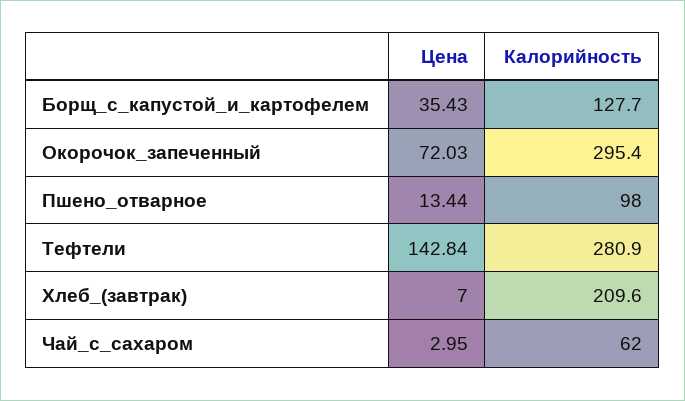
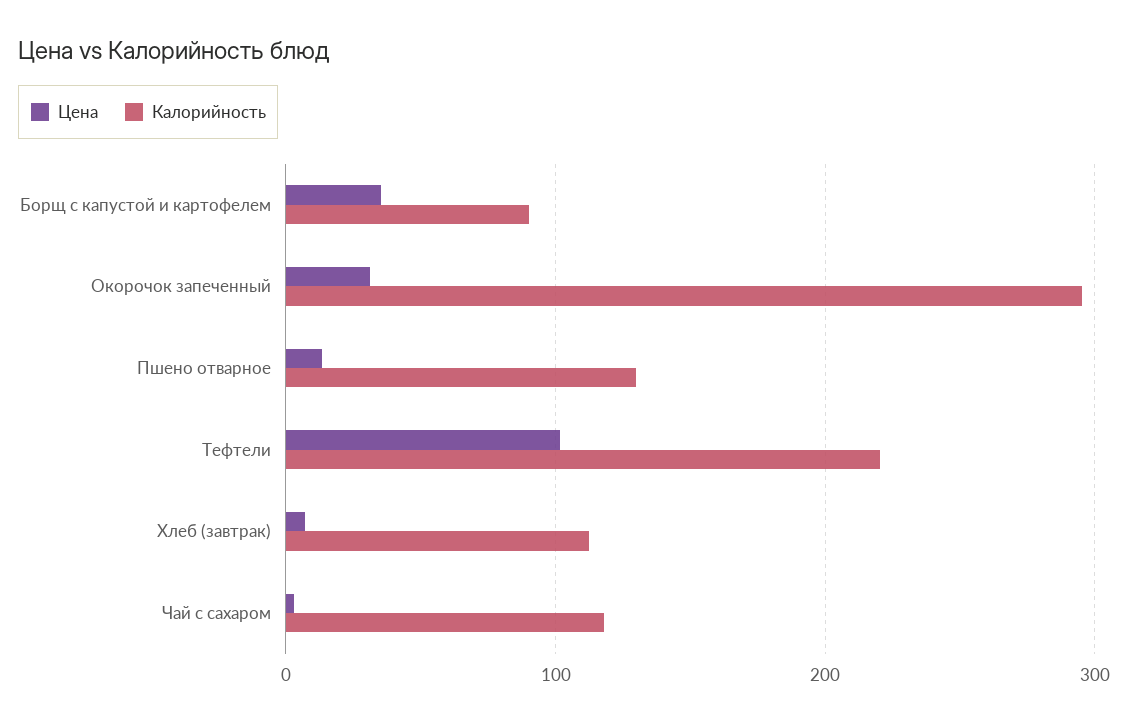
Калорийность, Борщ_с_капустой_и_картофелем: 127.7 -> 90
Цена, Окорочок_запеченный: 72.03 -> 30
Калорийность, Пшено_отварное: 98 -> 130
Цена, Тефтели: 142.84 -> 100
Калорийность, Тефтели: 280.9 -> 220
Калорийность, Хлеб_(завтрак): 209.6 -> 110
Калорийность, Чай_с_сахаром: 62 -> 120

